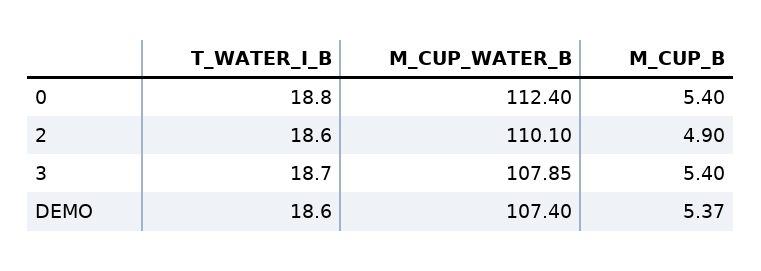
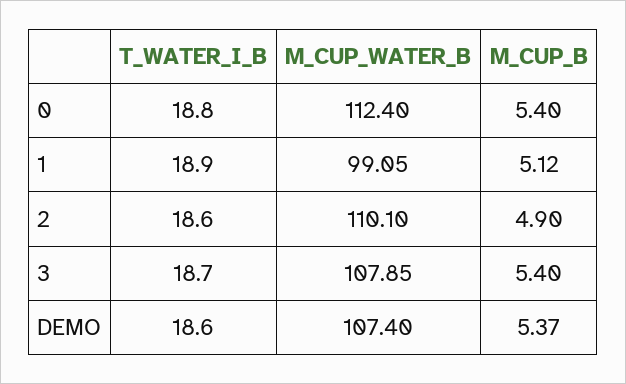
T_WATER_I_B, 1: none -> 18.9
M_CUP_WATER_B, 1: none -> 99.05
M_CUP_B, 1: none -> 5.12

